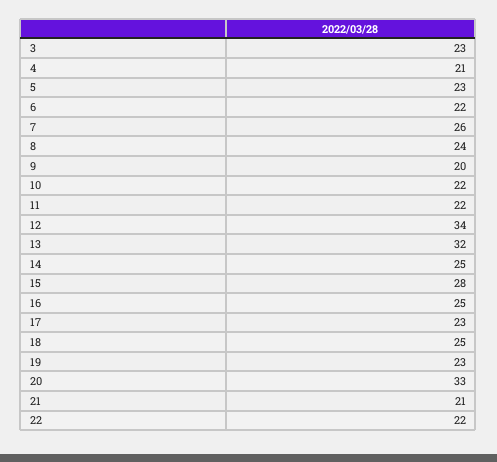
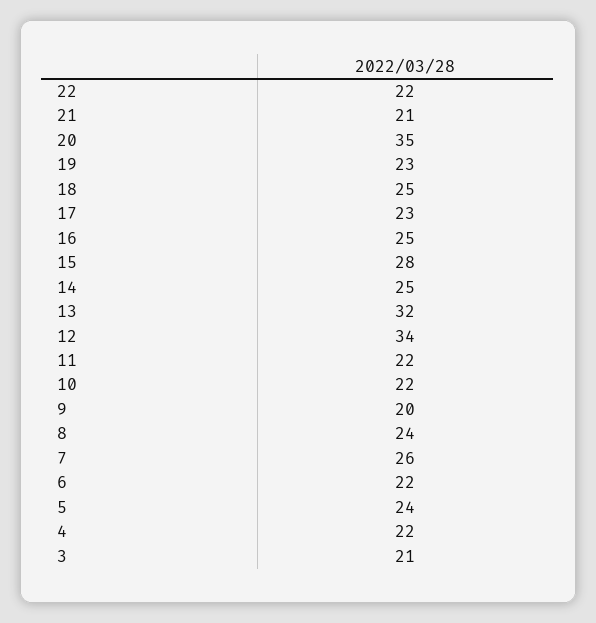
3: 23 -> 21
4: 21 -> 22
5: 23 -> 24
20: 33 -> 35

